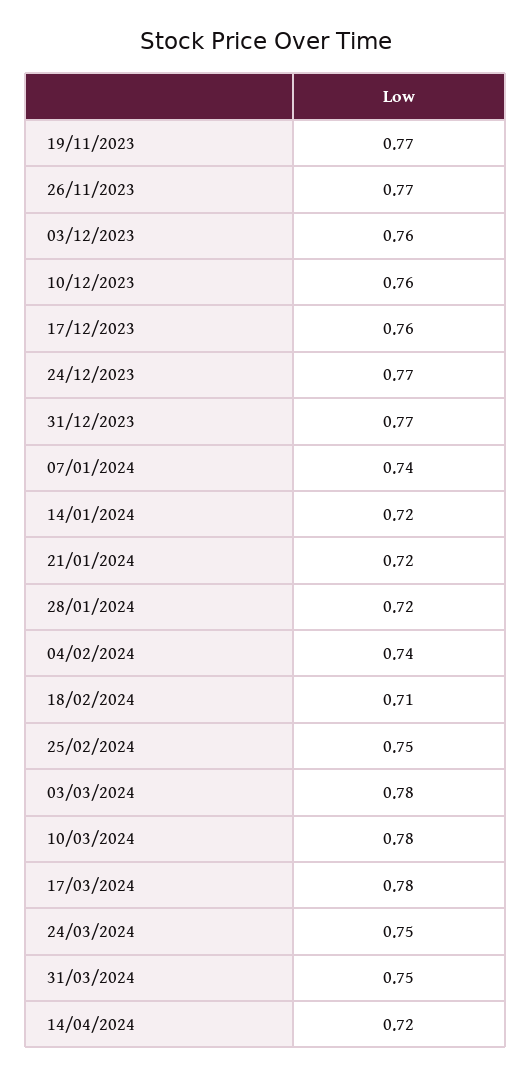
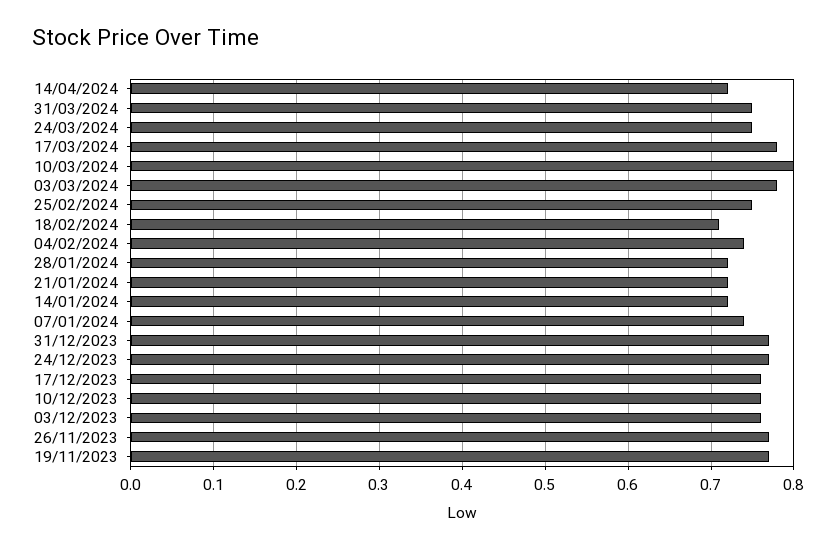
10/03/2024: 0.78 -> 0.8

